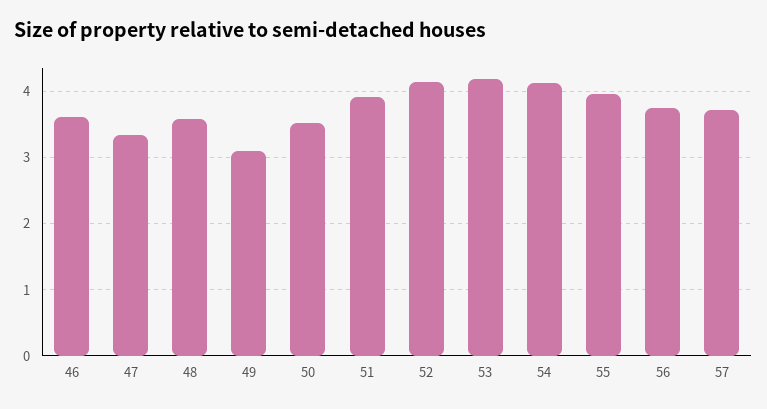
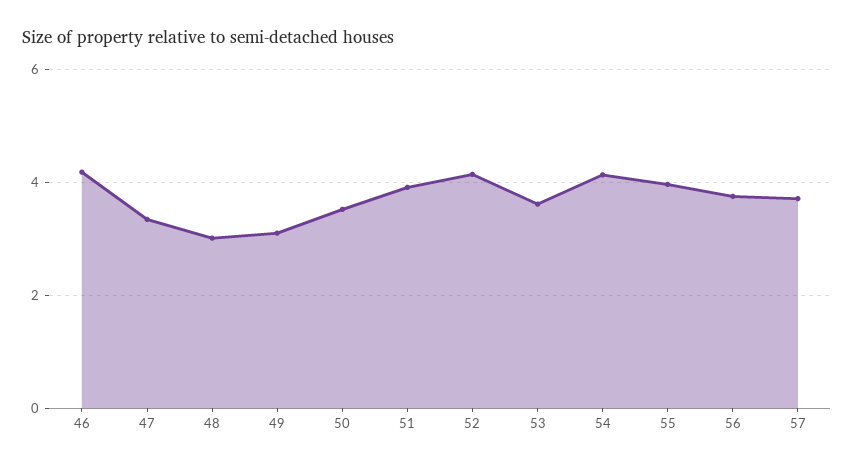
46: 3.6 -> 4.2
48: 3.6 -> 3
53: 4.2 -> 3.6

